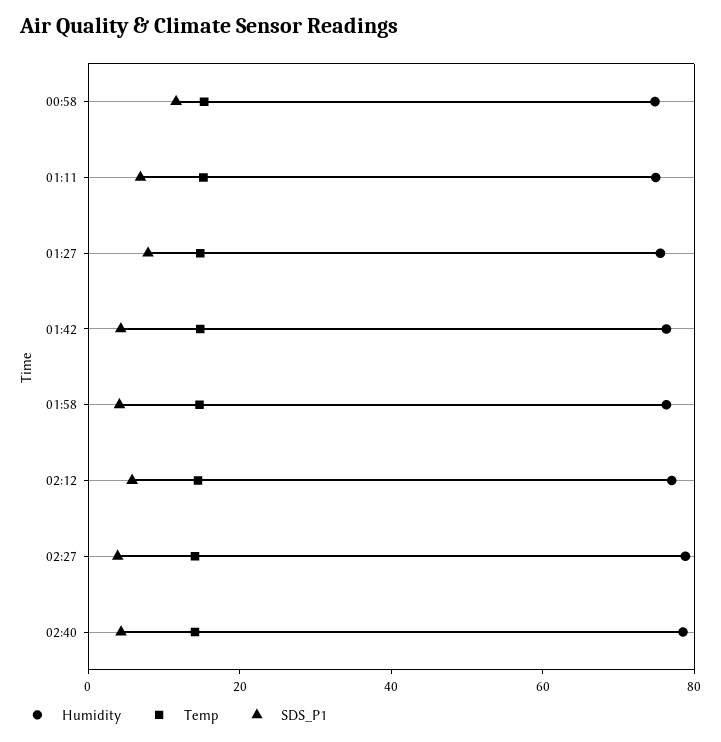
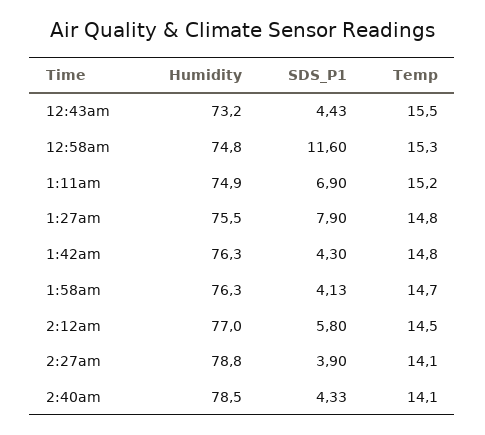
Humidity, 12:43am: none -> 73.2
SDS_P1, 12:43am: none -> 4.43
Temp, 12:43am: none -> 15.5

